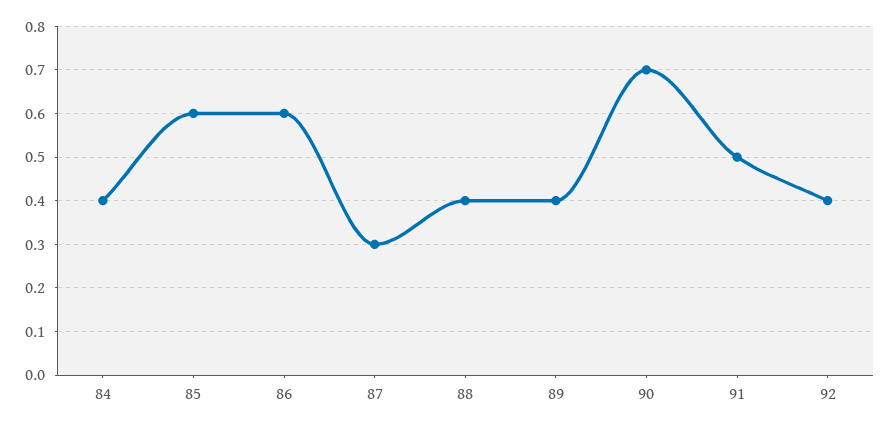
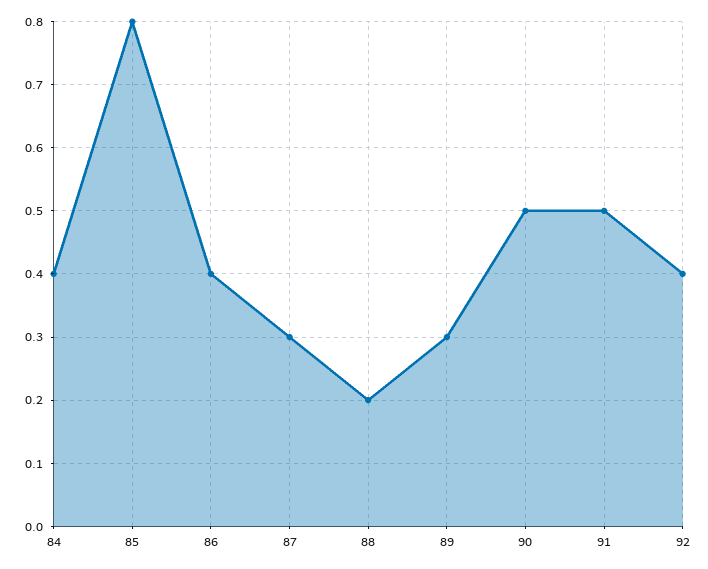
85: 0.6 -> 0.8
86: 0.6 -> 0.4
88: 0.4 -> 0.2
89: 0.4 -> 0.3
90: 0.7 -> 0.5

